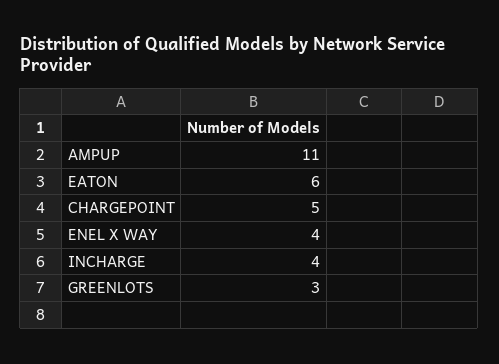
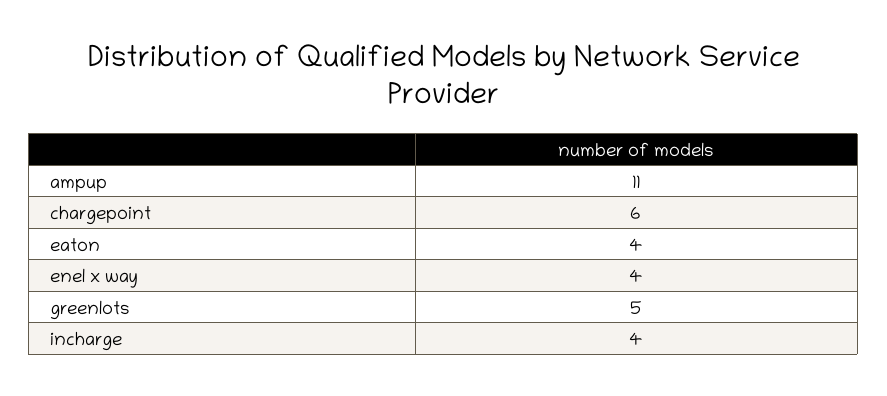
EATON: 6 -> 4
CHARGEPOINT: 5 -> 6
GREENLOTS: 3 -> 5

